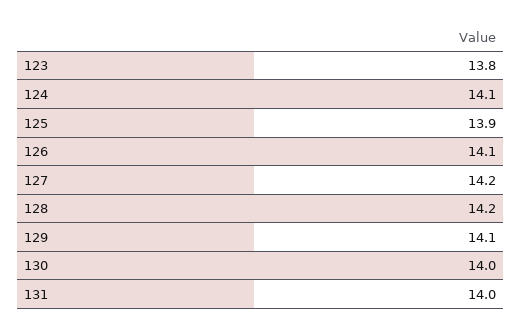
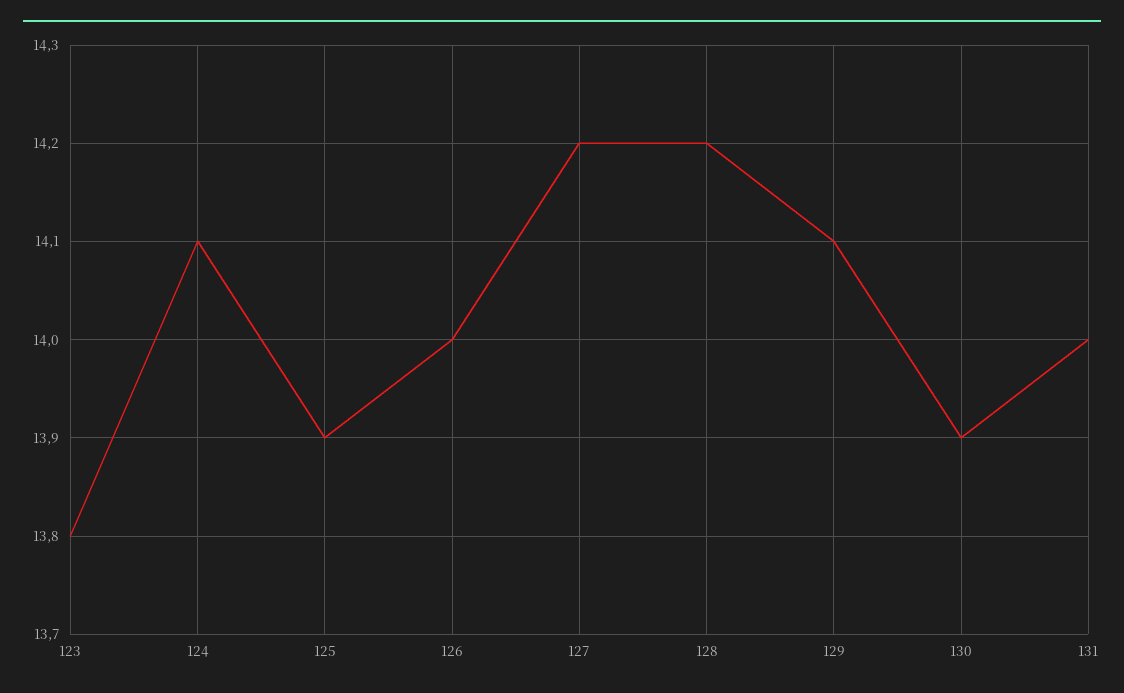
126: 14.1 -> 14
130: 14 -> 13.9

